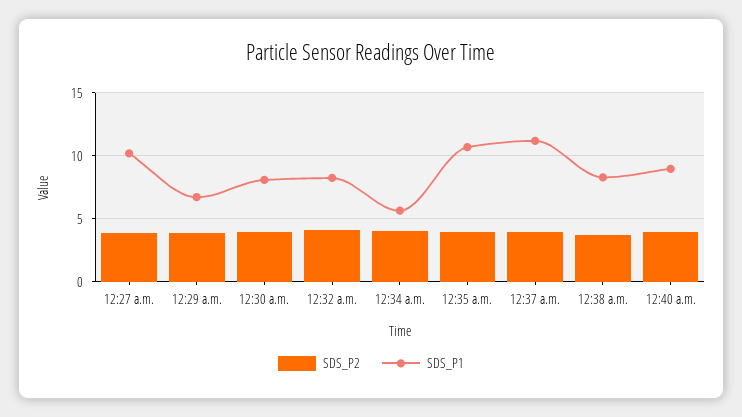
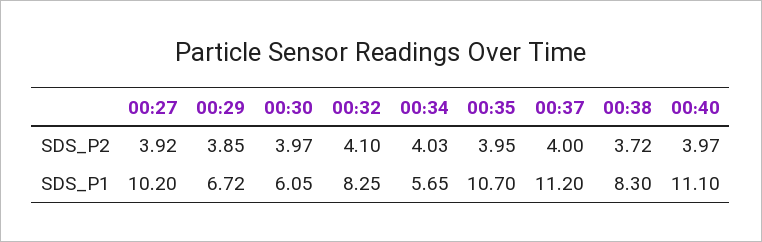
SDS_P1, 12:30 a.m.: 8 -> 6.05
SDS_P1, 12:40 a.m.: 9 -> 11.1

